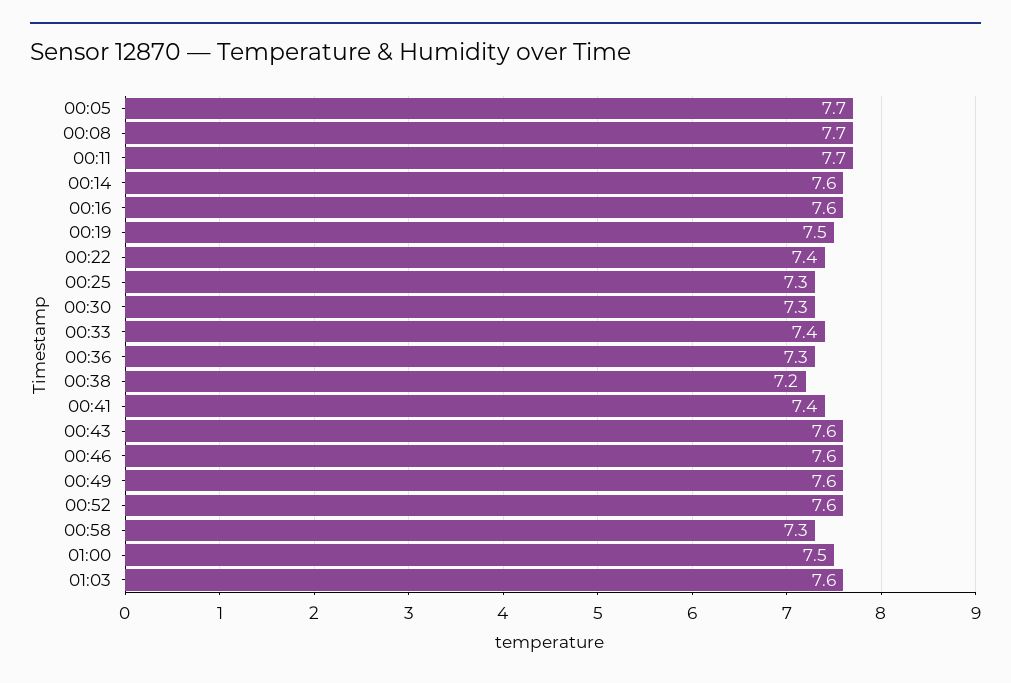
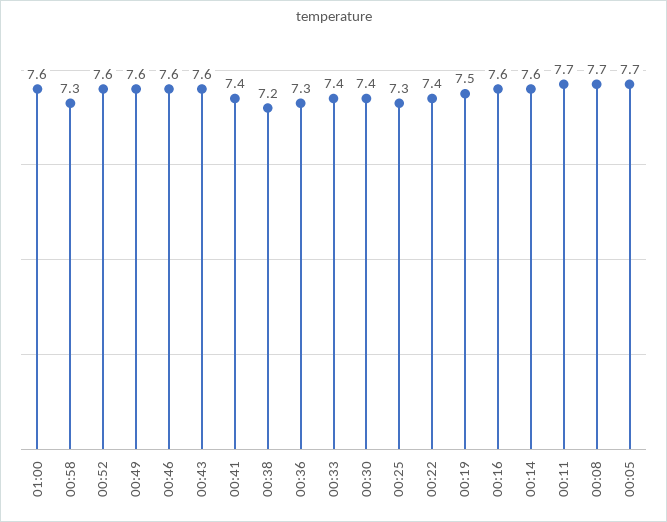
00:30: 7.3 -> 7.4
01:00: 7.5 -> 7.6
01:03: 7.6 -> none

